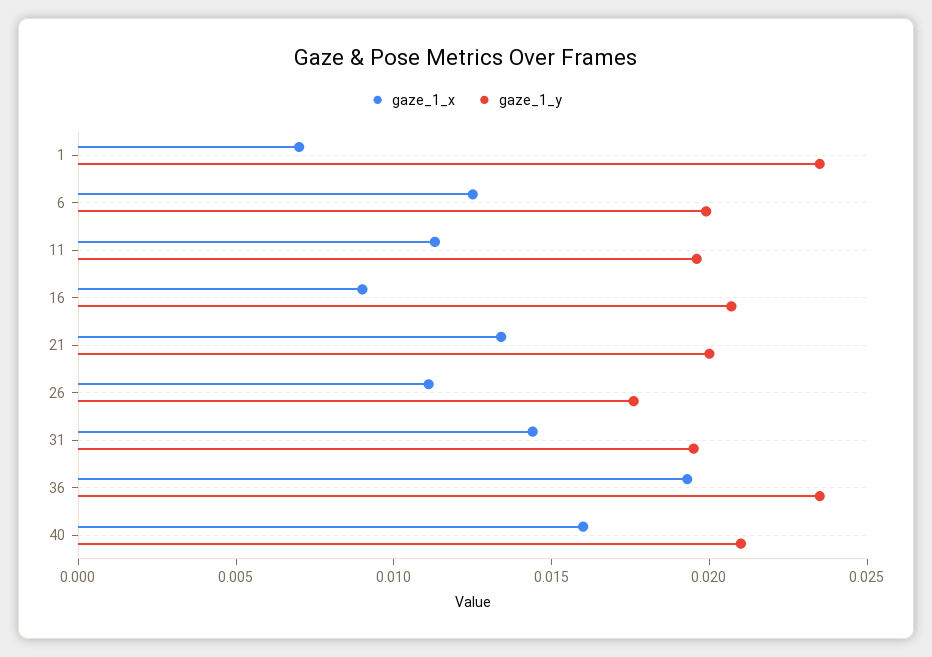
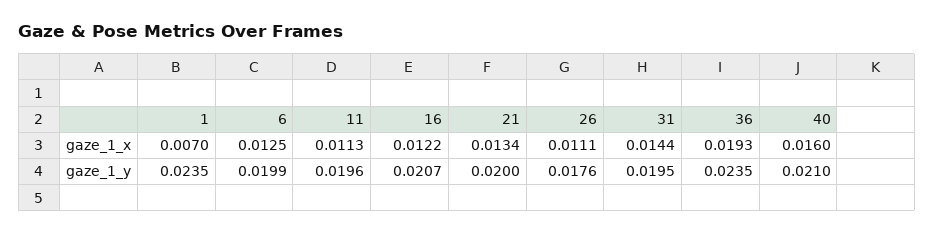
gaze_1_x, 16: 0.009 -> 0.0122

